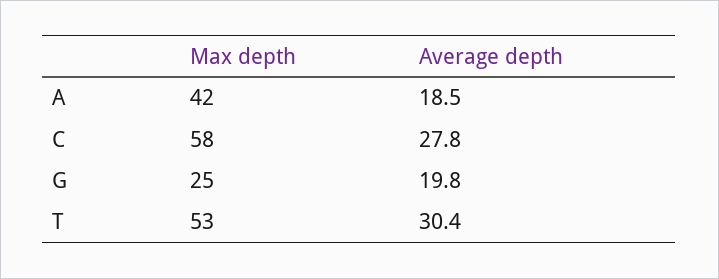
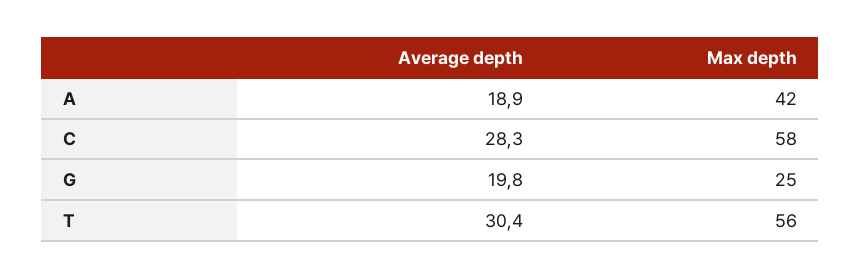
Average depth, A: 18.5 -> 18.9
Average depth, C: 27.8 -> 28.3
Max depth, T: 53 -> 56

